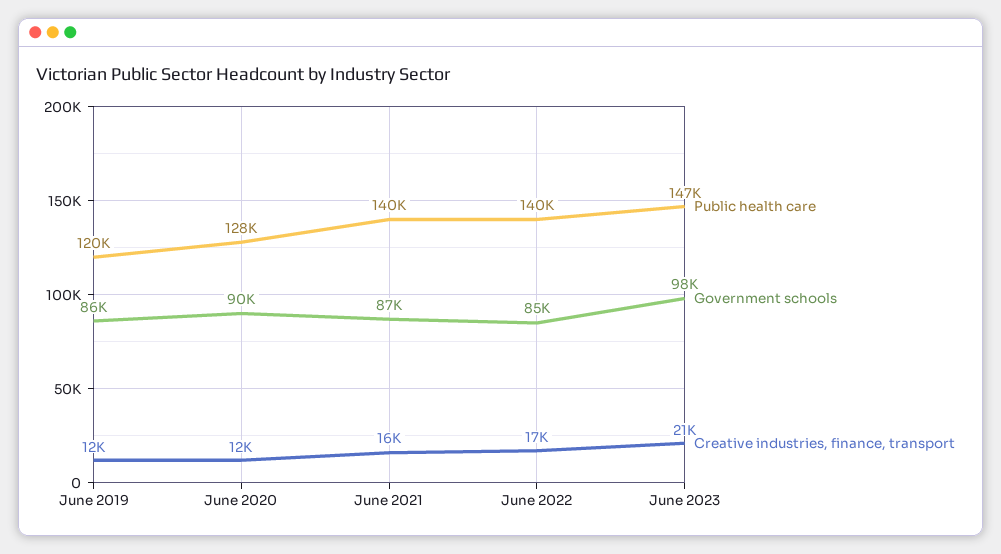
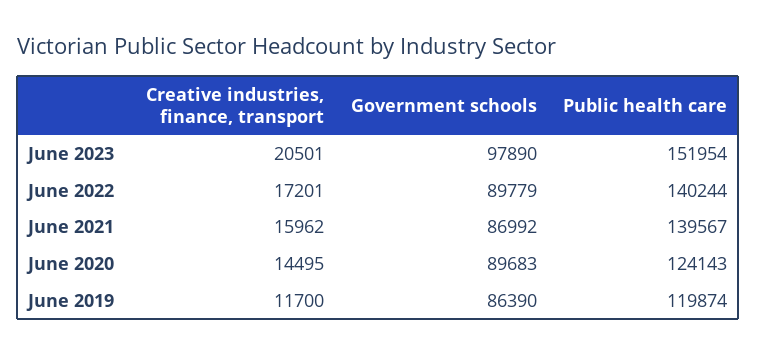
Public health care, June 2020: 128000 -> 124143
Creative industries, finance, transport, June 2020: 12000 -> 14495
Government schools, June 2022: 85000 -> 89779
Public health care, June 2023: 147000 -> 151954

